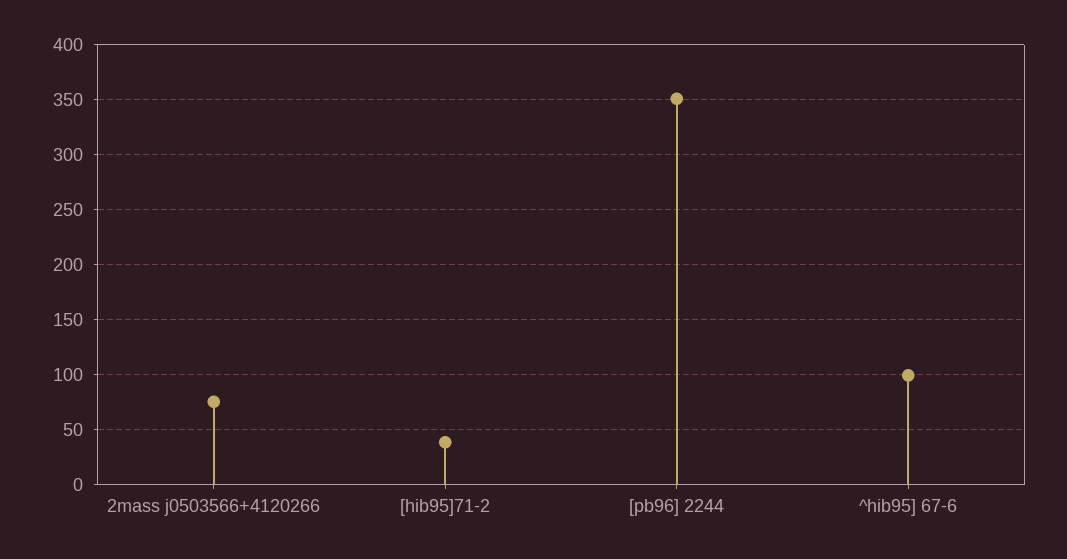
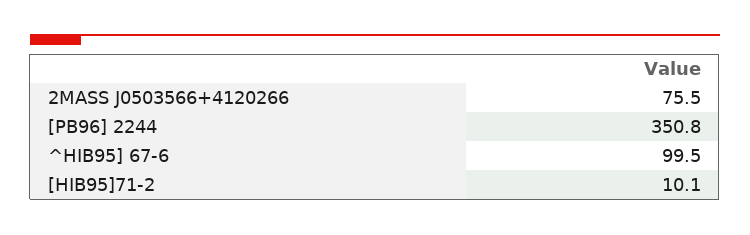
[hib95]71-2: 40 -> 10.1

